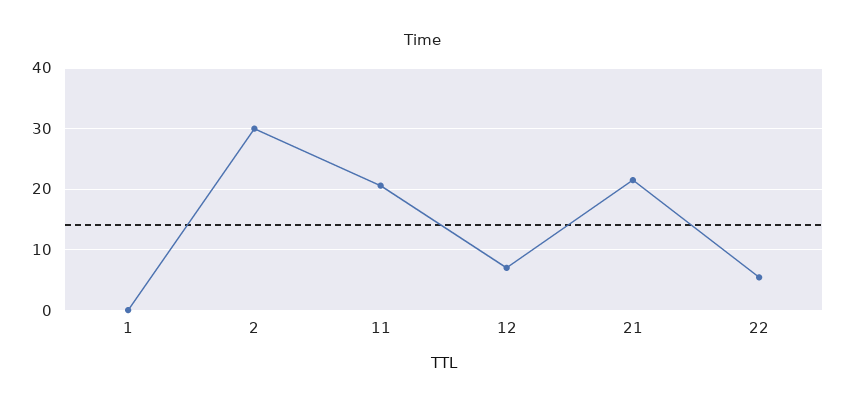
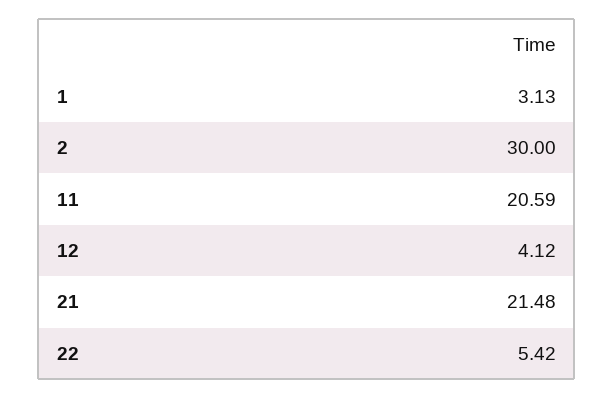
1: 0 -> 3.13
12: 7 -> 4.12

